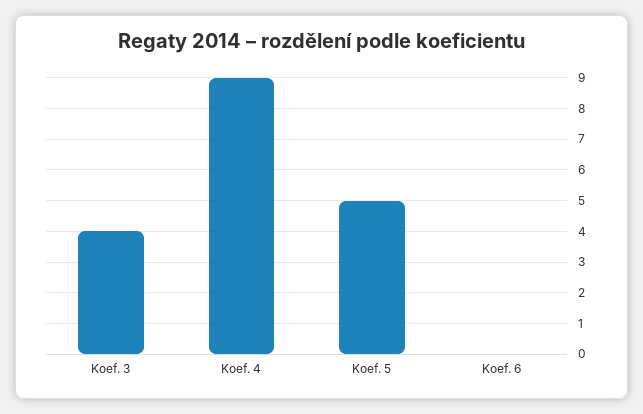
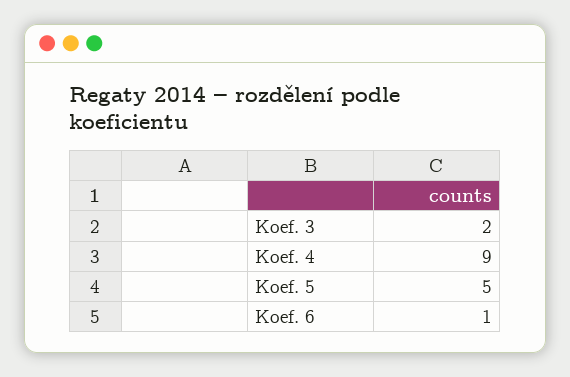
Koef. 3: 4 -> 2
Koef. 6: 0 -> 1

